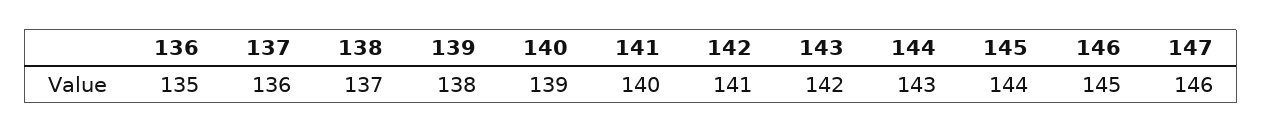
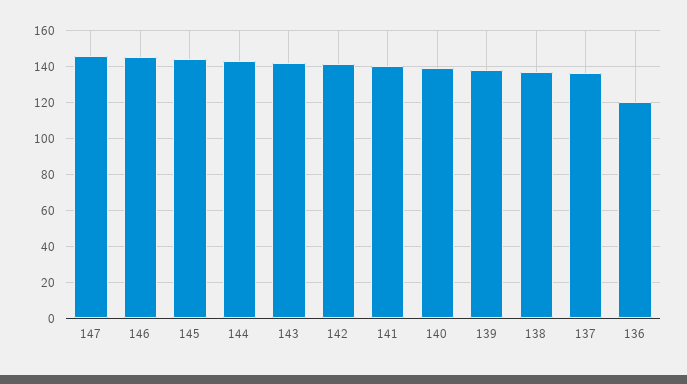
136: 135 -> 120

